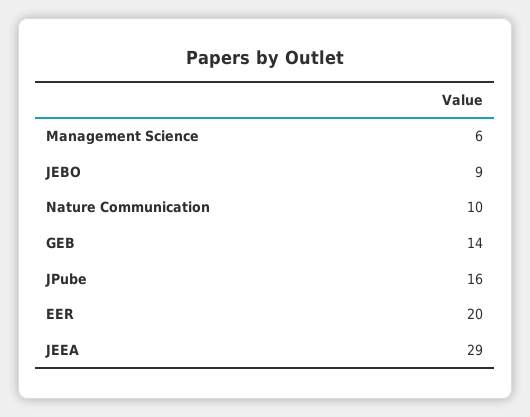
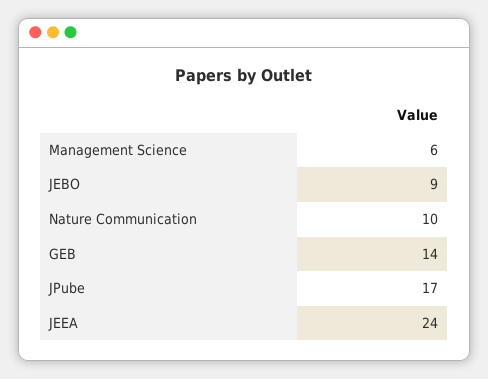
JPube: 16 -> 17
EER: 20 -> none
JEEA: 29 -> 24

